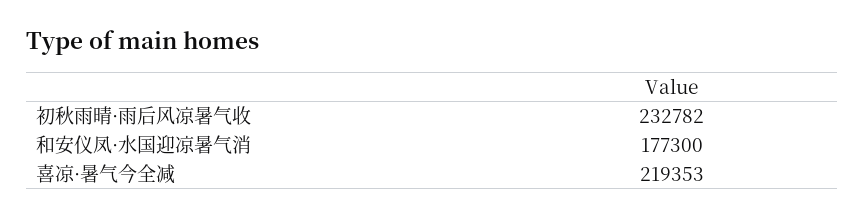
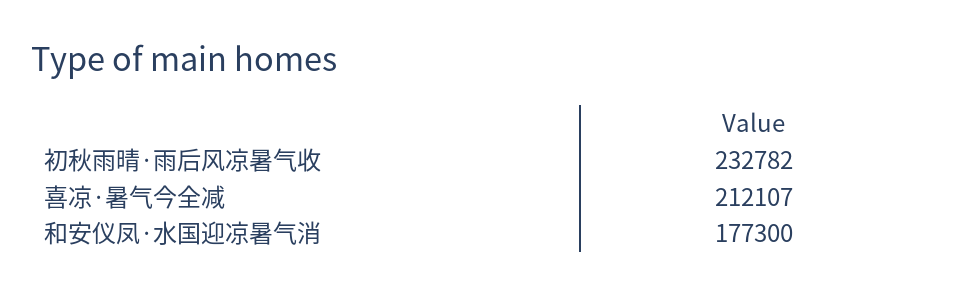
喜凉·暑气今全减: 219353 -> 212107

